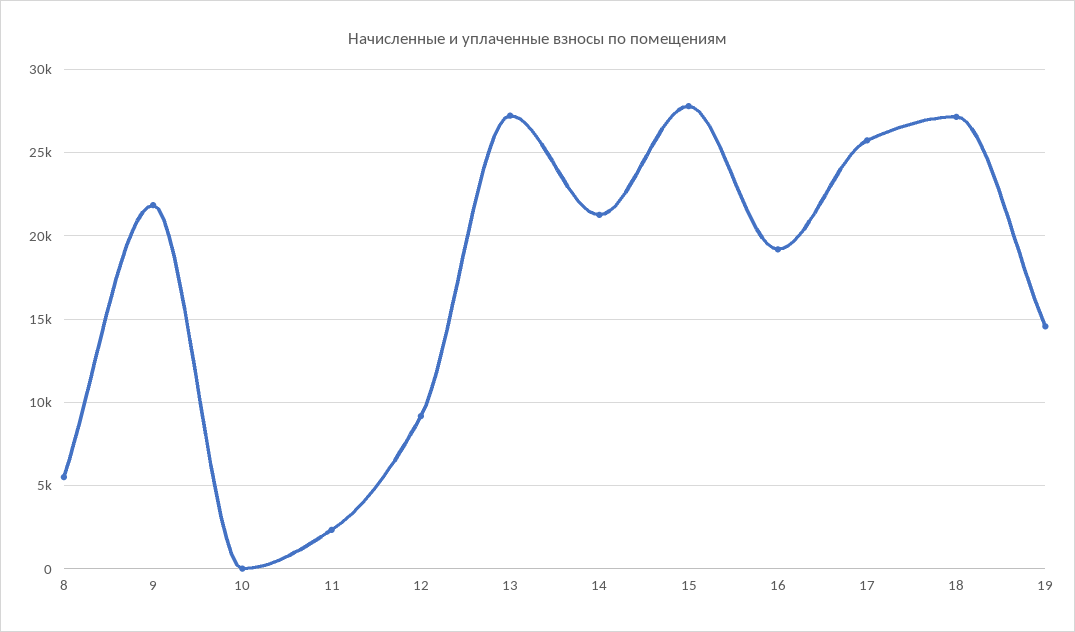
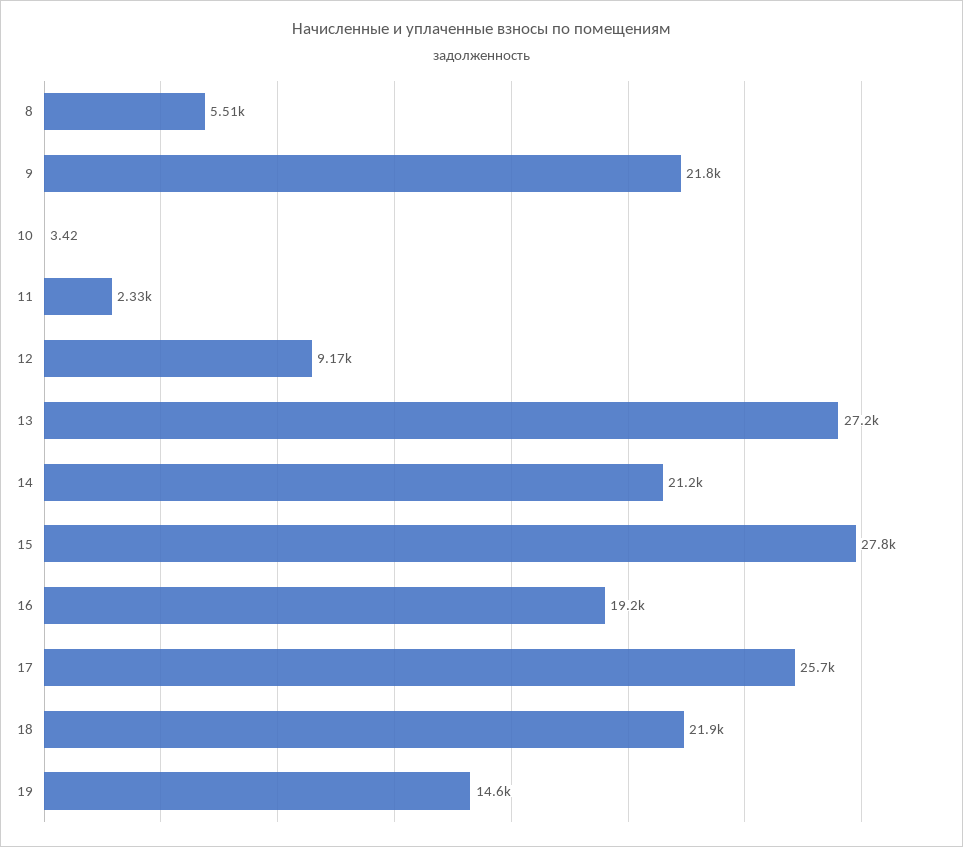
18: 27000 -> 21900

